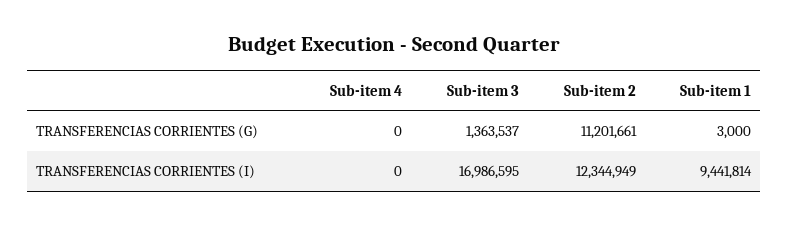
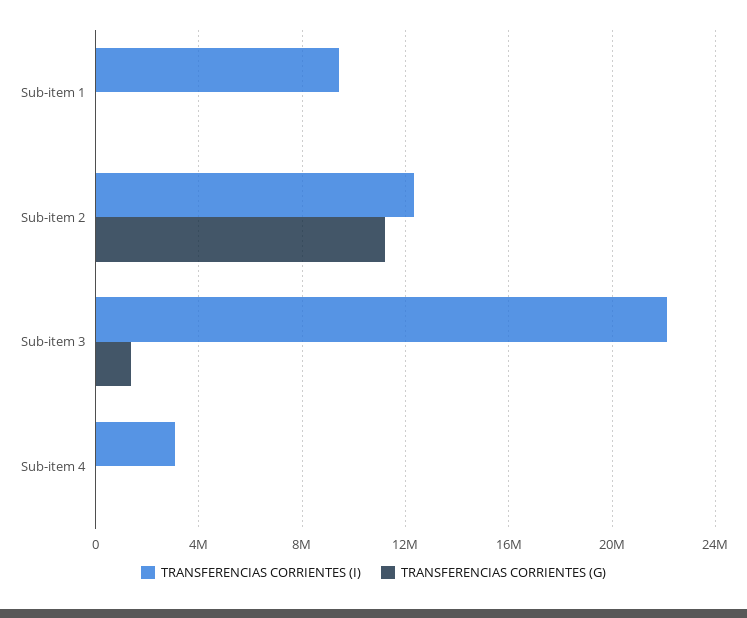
TRANSFERENCIAS CORRIENTES (I), Sub-item 4: 0 -> 3000000
TRANSFERENCIAS CORRIENTES (I), Sub-item 3: 16986595 -> 22000000

